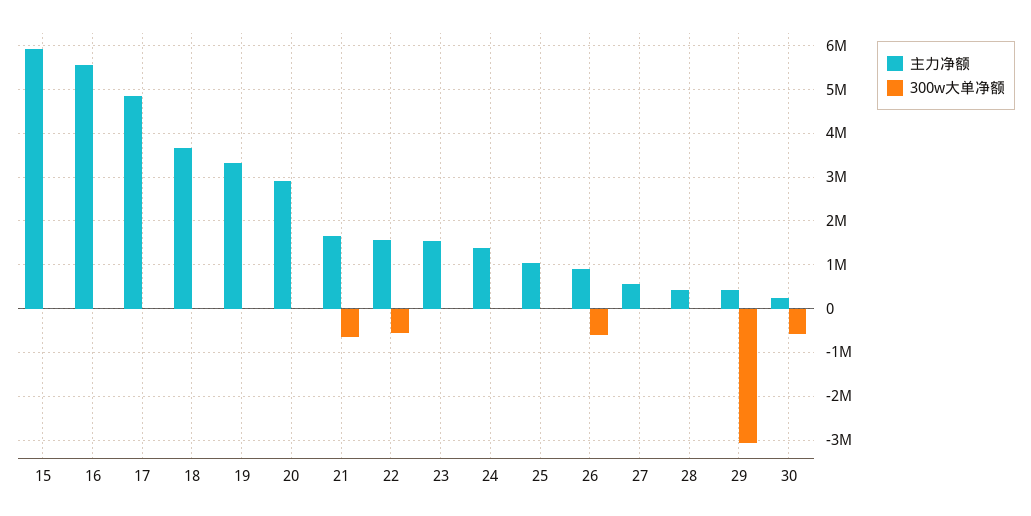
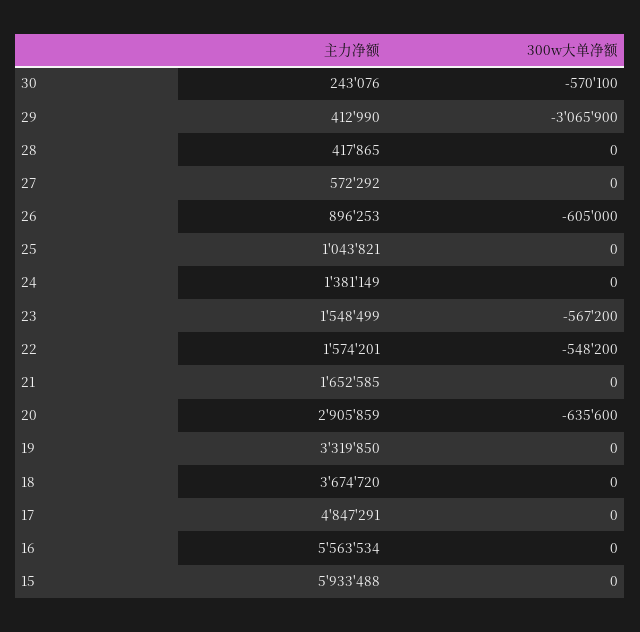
300w大单净额, 20: 0 -> -635600
300w大单净额, 21: -600000 -> 0
300w大单净额, 23: 0 -> -567200

